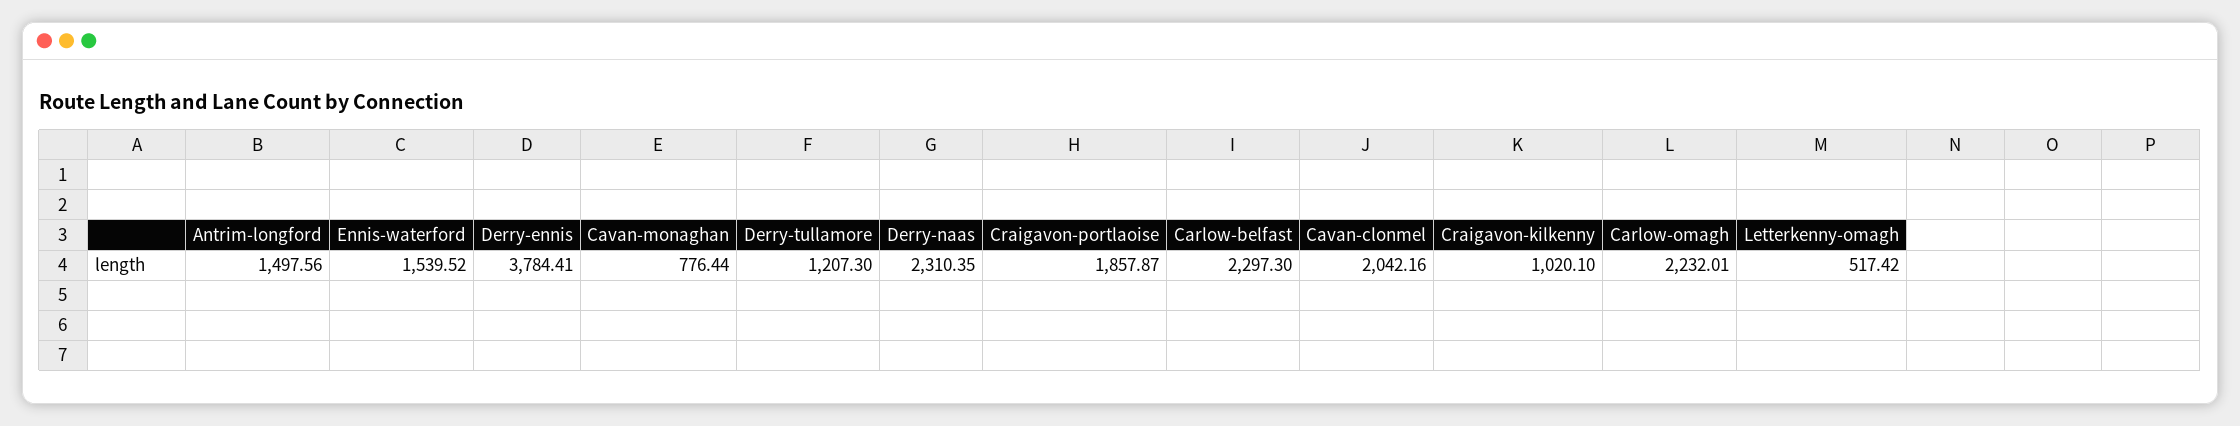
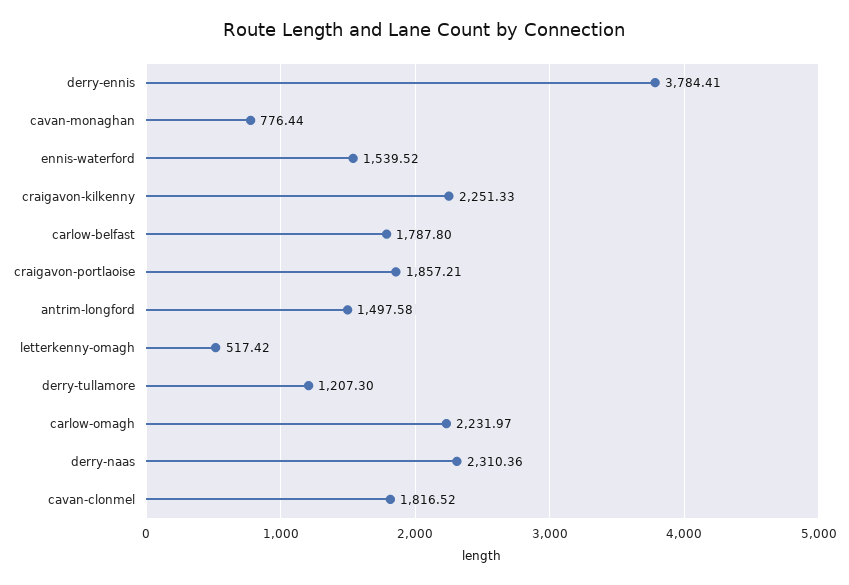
Antrim-longford: 1497.56 -> 1497.58
Derry-naas: 2310.35 -> 2310.36
Craigavon-portlaoise: 1857.87 -> 1857.21
Carlow-belfast: 2297.3 -> 1787.8
Cavan-clonmel: 2042.16 -> 1816.52
Craigavon-kilkenny: 1020.1 -> 2251.33
Carlow-omagh: 2232.01 -> 2231.97

